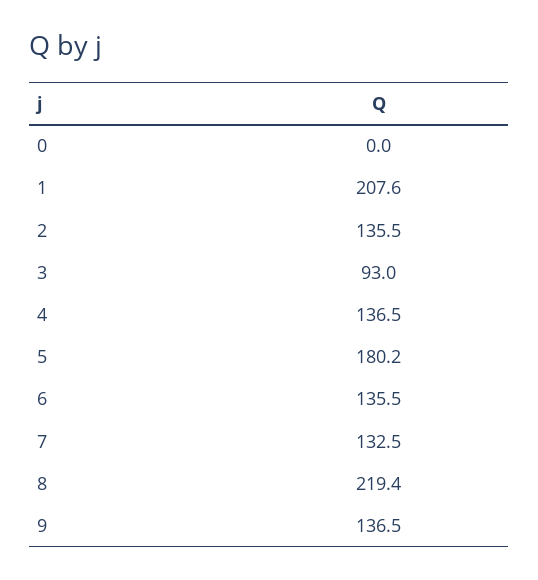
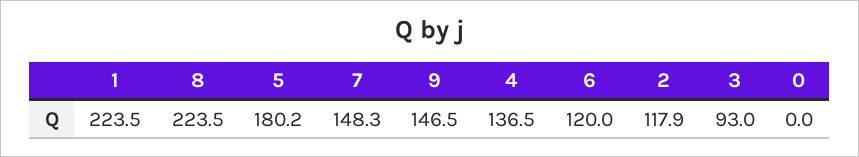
1: 207.6 -> 223.5
2: 135.5 -> 117.9
6: 135.5 -> 120
7: 132.5 -> 148.3
8: 219.4 -> 223.5
9: 136.5 -> 146.5

